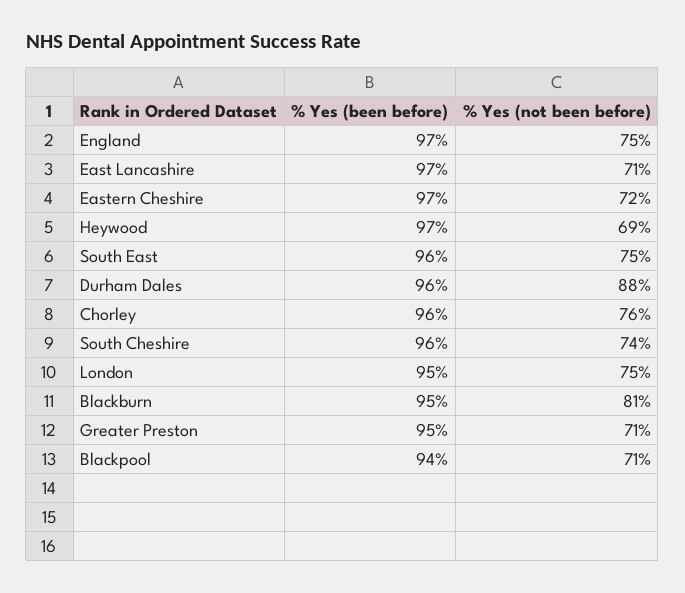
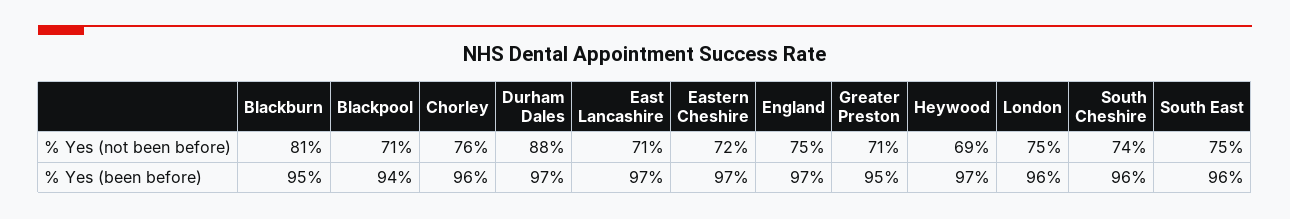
% Yes (been before), Durham Dales: 96 -> 97
% Yes (been before), London: 95 -> 96

